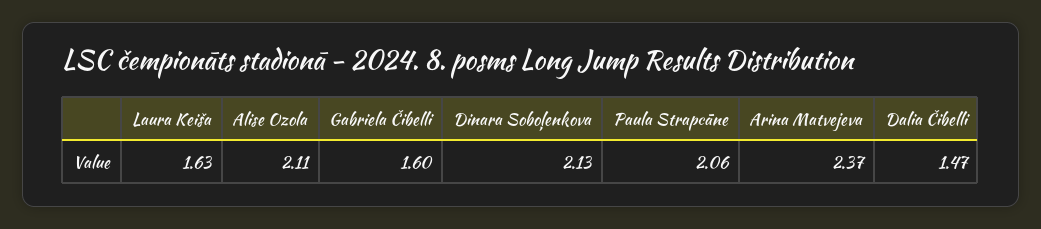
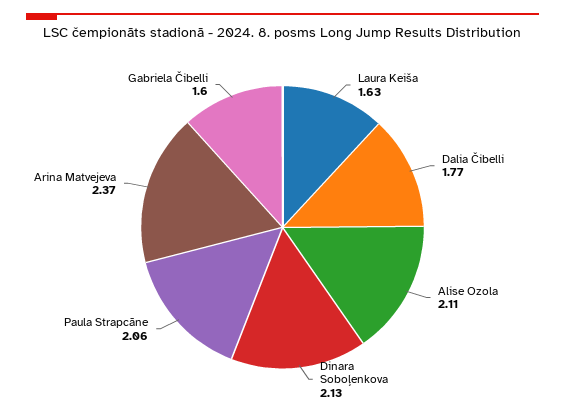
Dalia Čibelli: 1.47 -> 1.77

